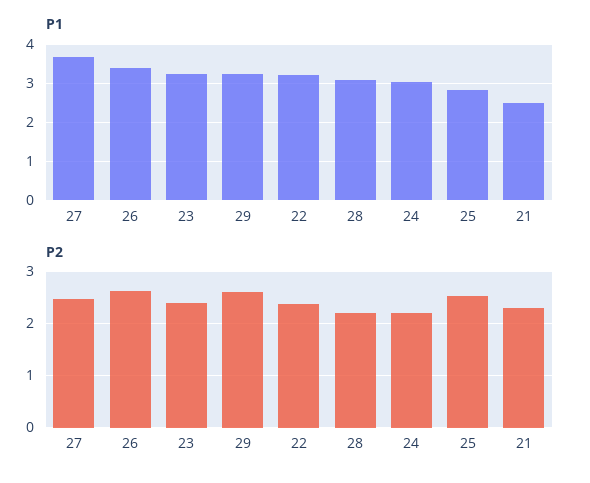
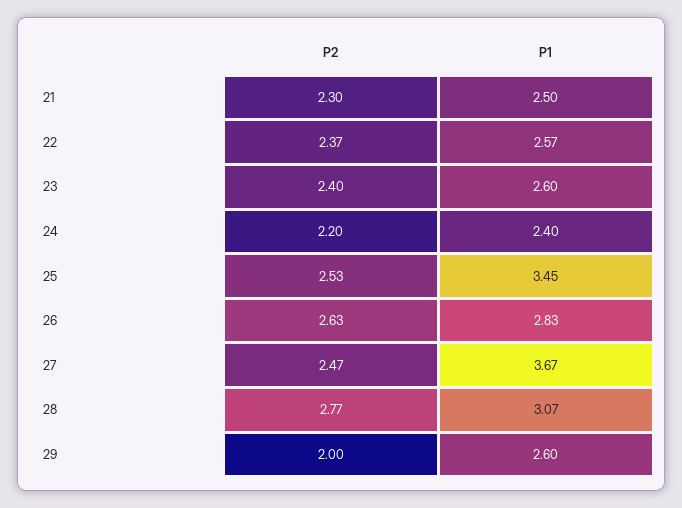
P1, 26: 3.4 -> 2.83
P1, 23: 3.2 -> 2.6
P1, 29: 3.2 -> 2.6
P1, 22: 3.2 -> 2.57
P1, 24: 3 -> 2.4
P1, 25: 2.8 -> 3.45
P2, 29: 2.6 -> 2
P2, 28: 2.2 -> 2.77

